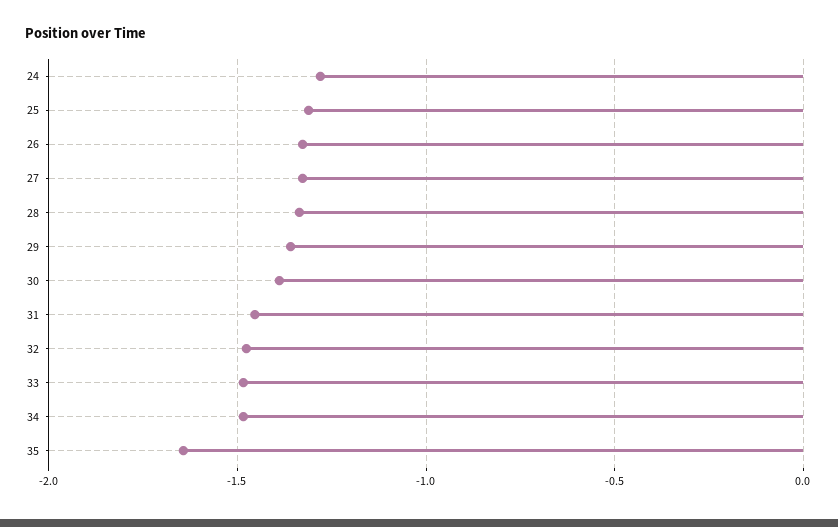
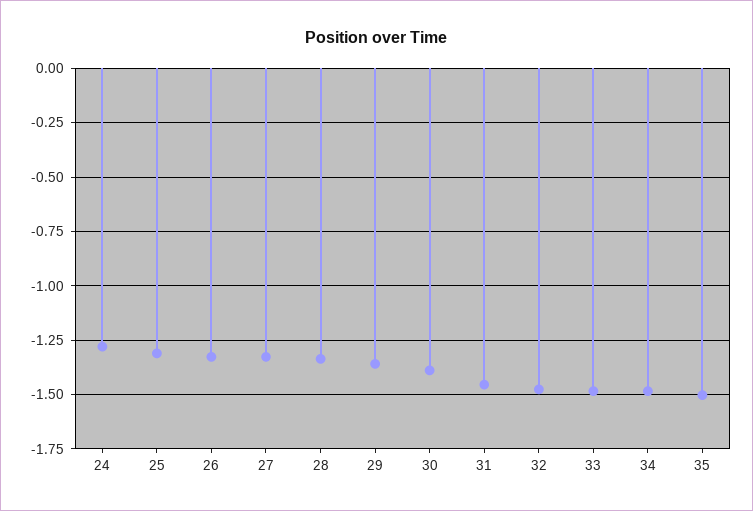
35: -1.65 -> -1.5

